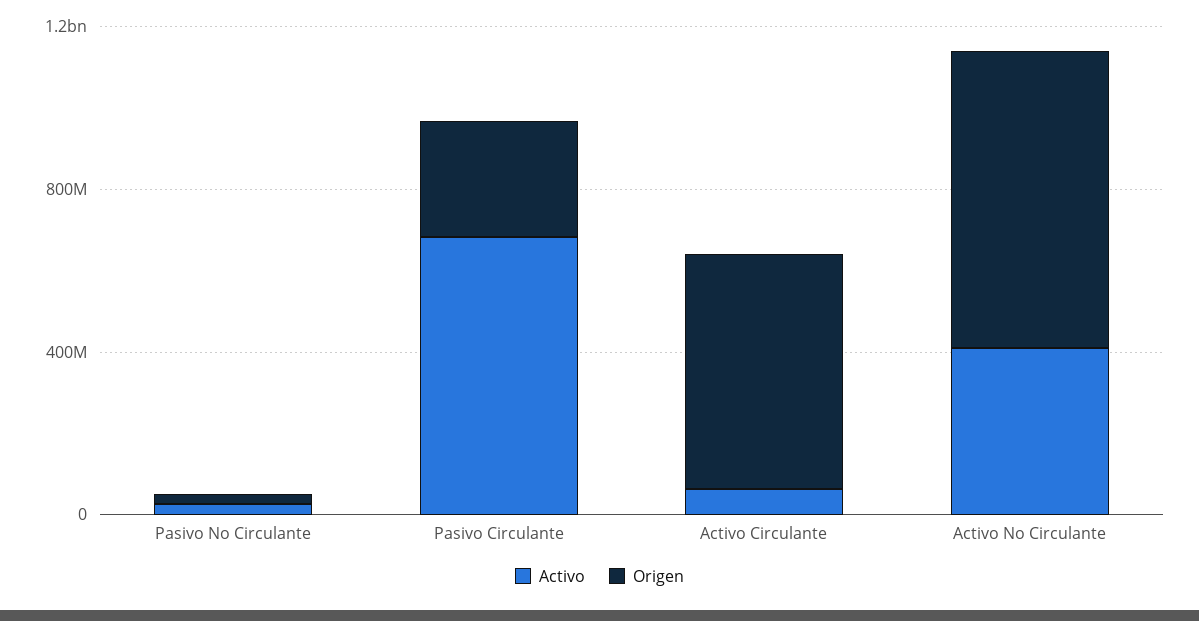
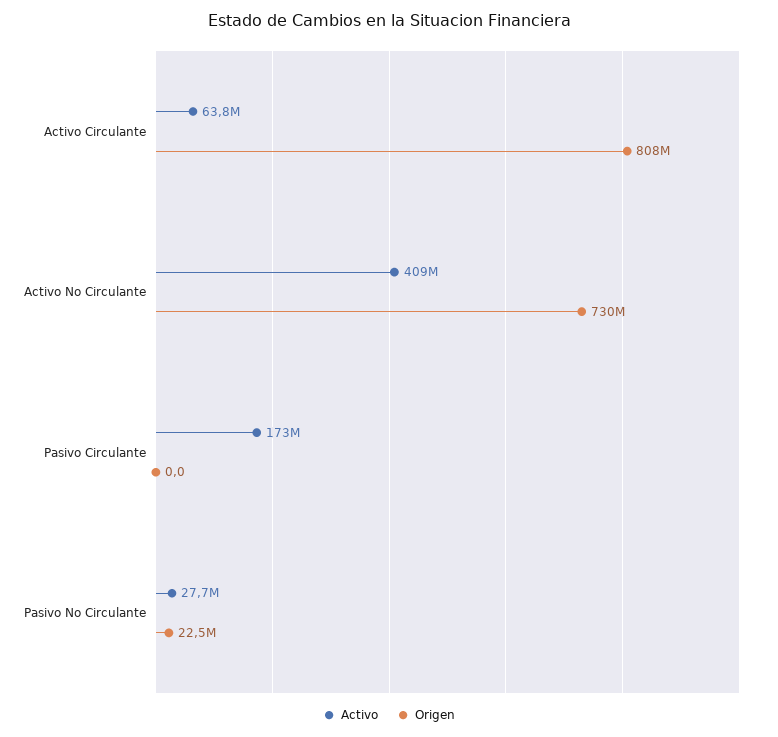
Activo, Pasivo Circulante: 700000000 -> 173000000
Origen, Pasivo Circulante: 300000000 -> 0
Origen, Activo Circulante: 600000000 -> 808000000

